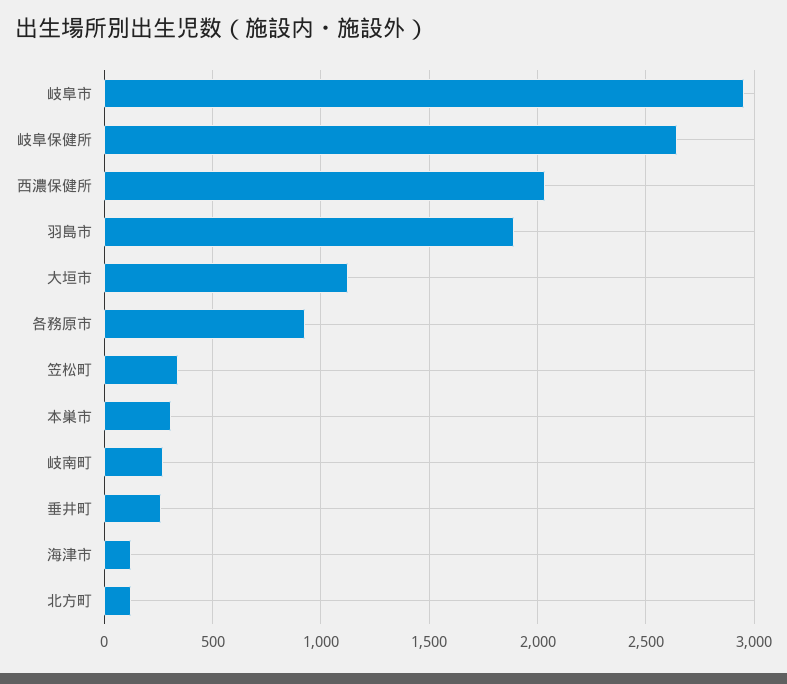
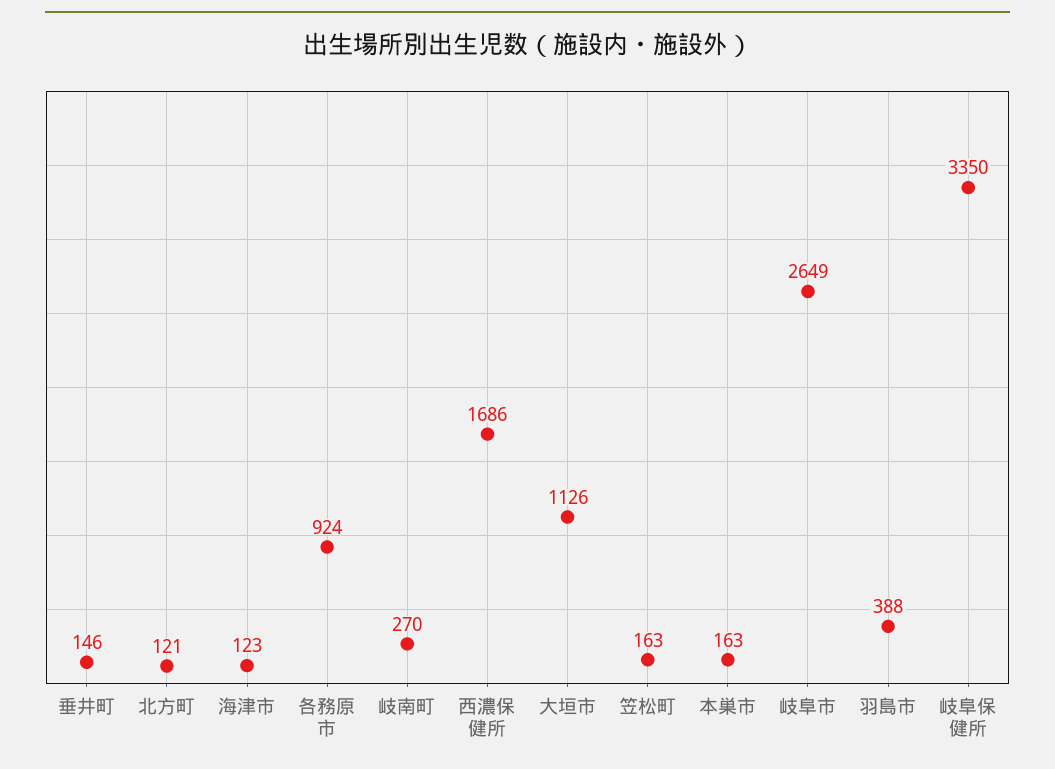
岐阜市: 2950 -> 2649
岐阜保健所: 2650 -> 3350
西濃保健所: 2050 -> 1686
羽島市: 1900 -> 388
笠松町: 350 -> 163
本巣市: 300 -> 163
垂井町: 250 -> 146

